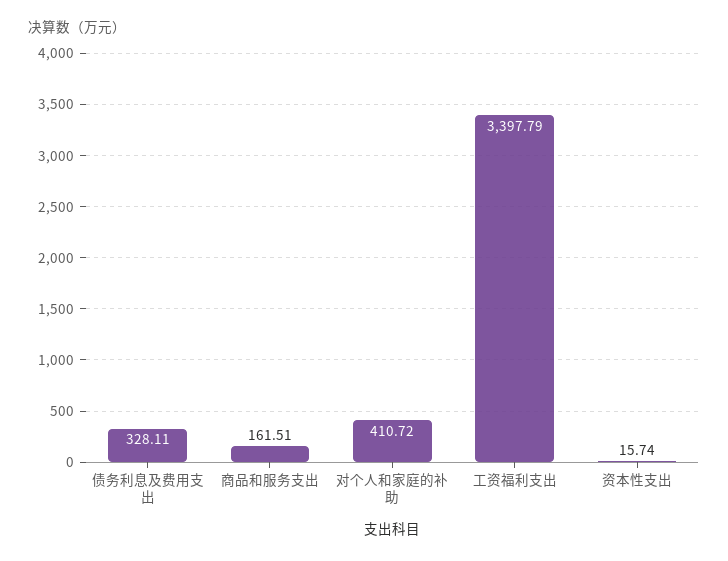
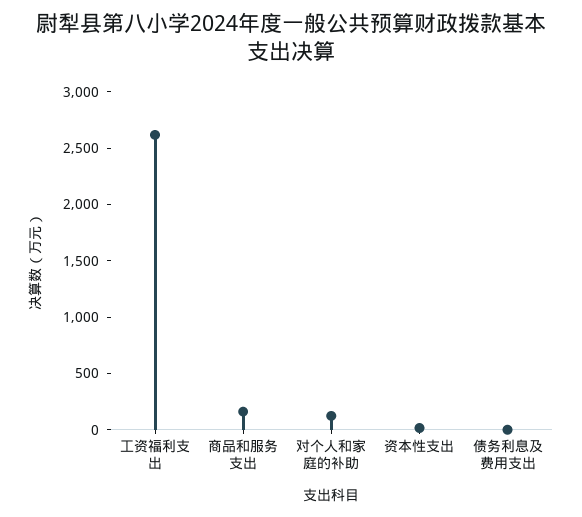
债务利息及费用支出: 328.11 -> 0
对个人和家庭的补助: 410.72 -> 100
工资福利支出: 3397.79 -> 2600

